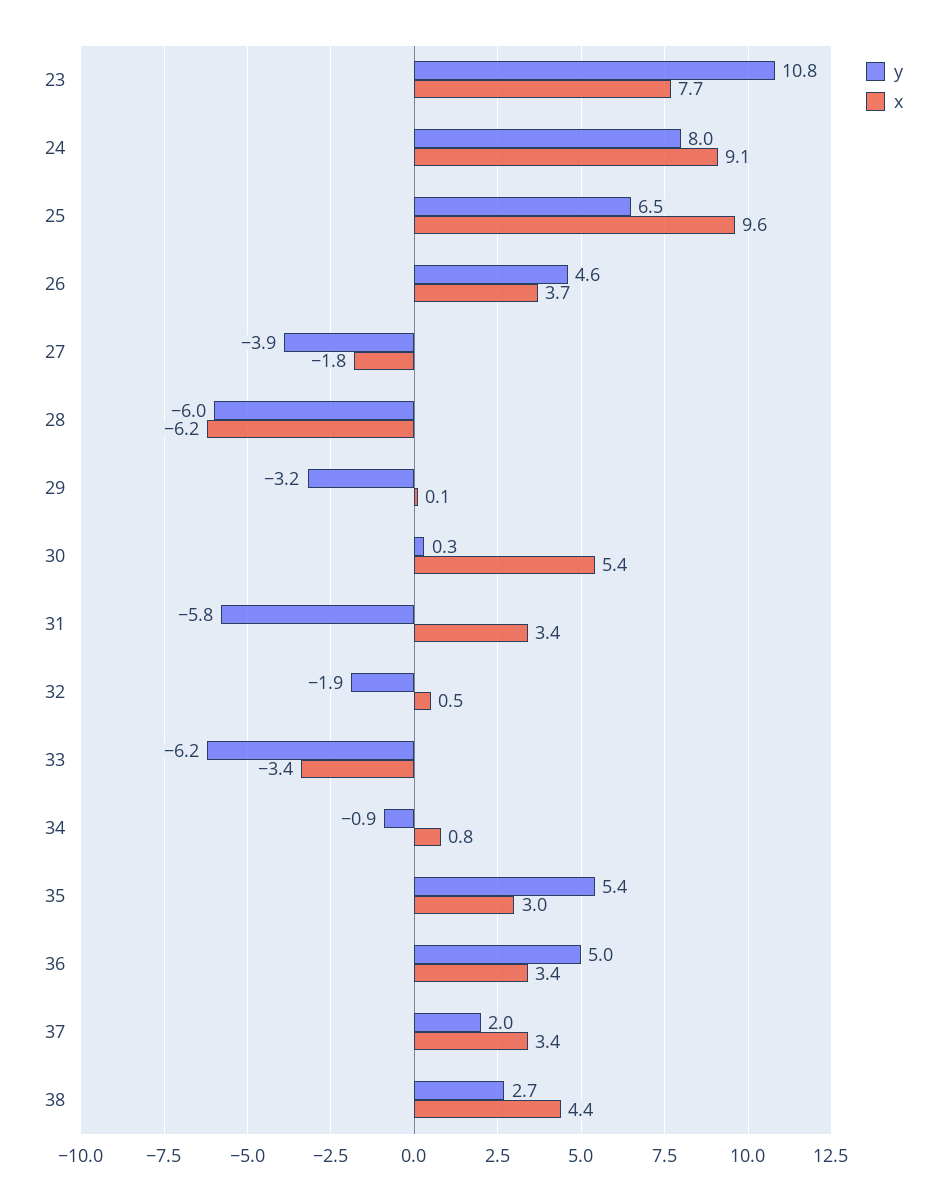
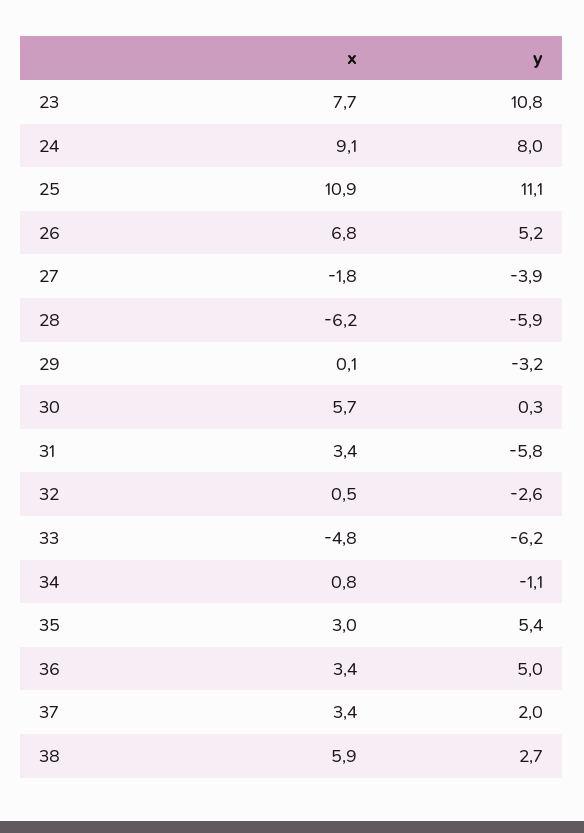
y, 25: 6.5 -> 11.1
x, 25: 9.6 -> 10.9
y, 26: 4.6 -> 5.2
x, 26: 3.7 -> 6.8
y, 28: -6 -> -5.9
x, 30: 5.4 -> 5.7
y, 32: -1.9 -> -2.6
x, 33: -3.4 -> -4.8
y, 34: -0.9 -> -1.1
x, 38: 4.4 -> 5.9

